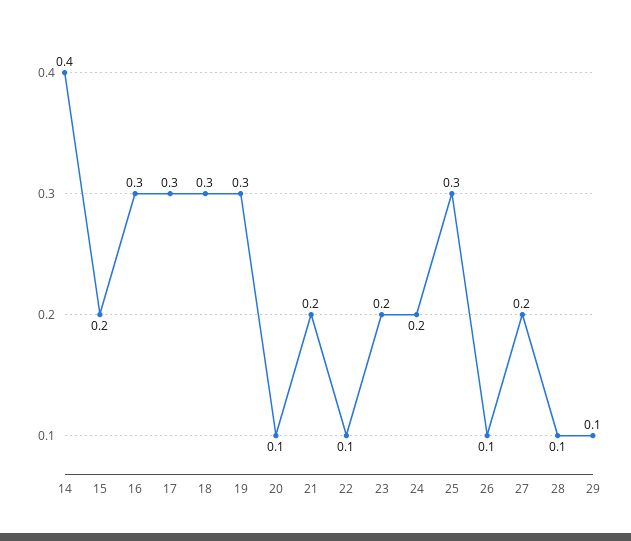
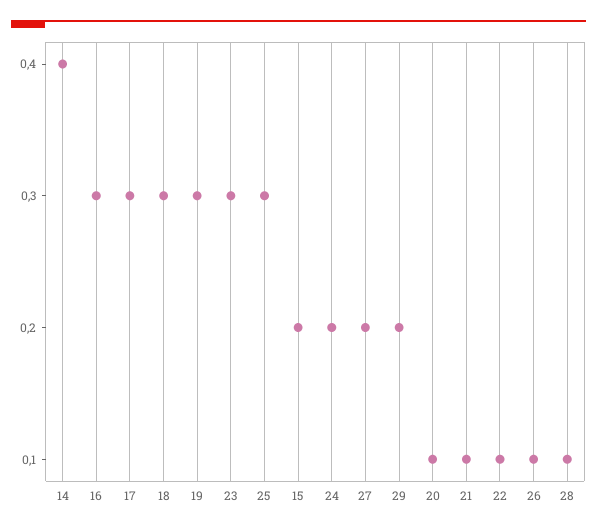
21: 0.2 -> 0.1
23: 0.2 -> 0.3
29: 0.1 -> 0.2

